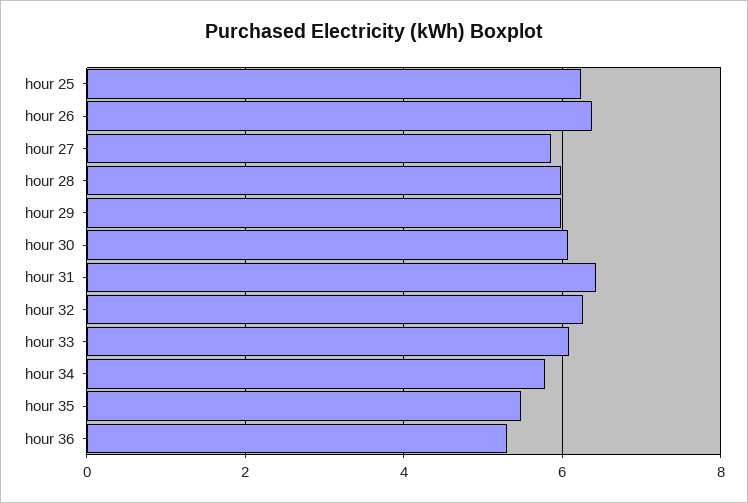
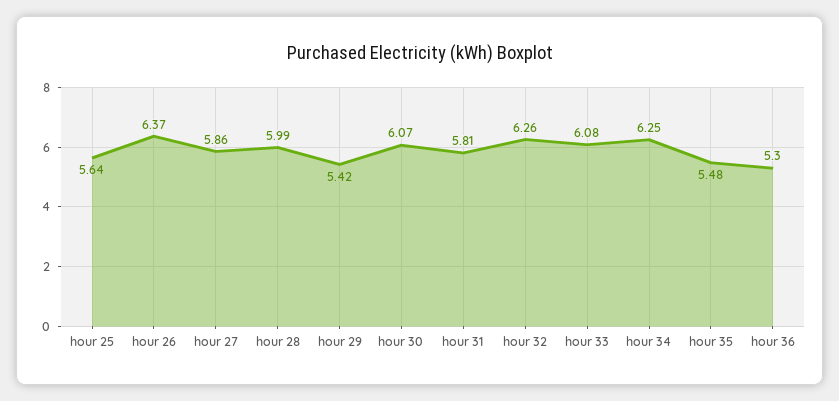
hour 25: 6.2 -> 5.64
hour 29: 6 -> 5.42
hour 31: 6.4 -> 5.81
hour 34: 5.8 -> 6.25

